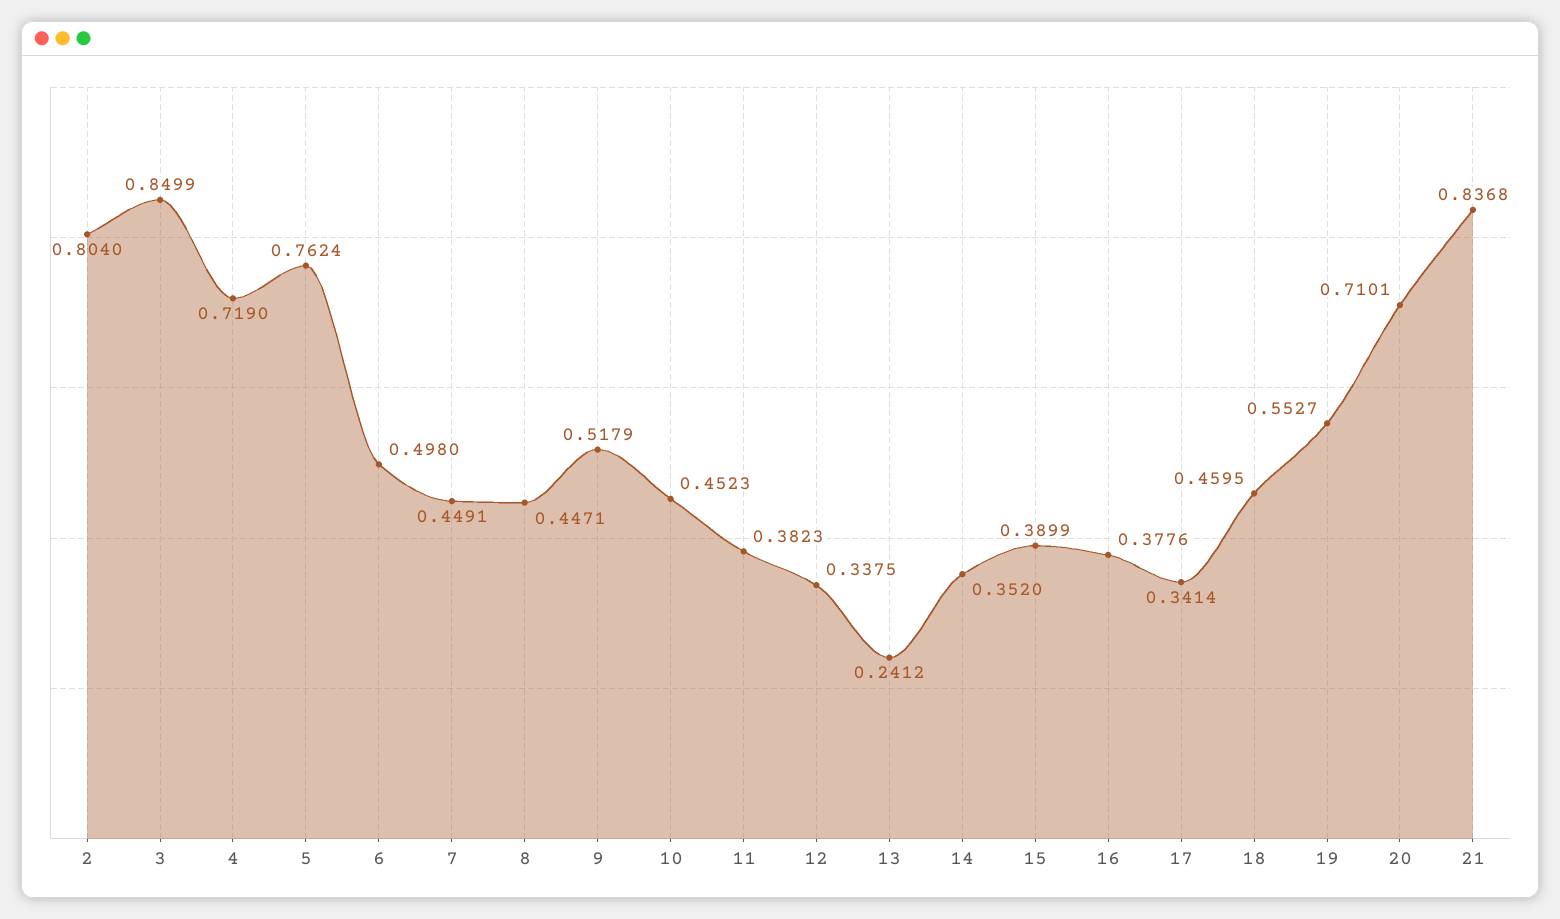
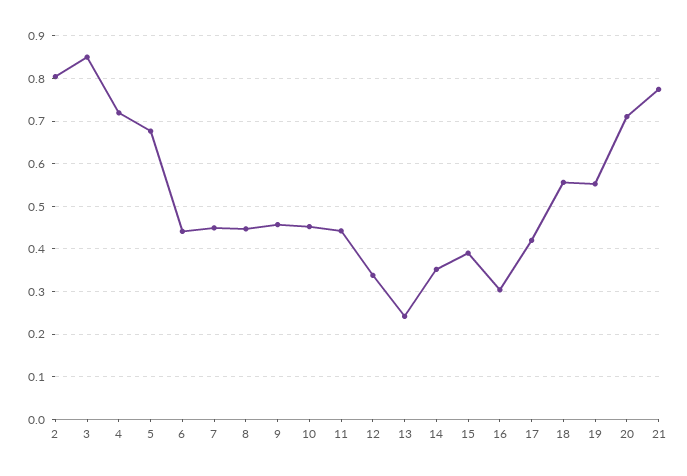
5: 0.7624 -> 0.68
6: 0.498 -> 0.44
9: 0.5179 -> 0.46
11: 0.3823 -> 0.44
16: 0.3776 -> 0.3
17: 0.3414 -> 0.42
18: 0.4595 -> 0.56
21: 0.8368 -> 0.78

